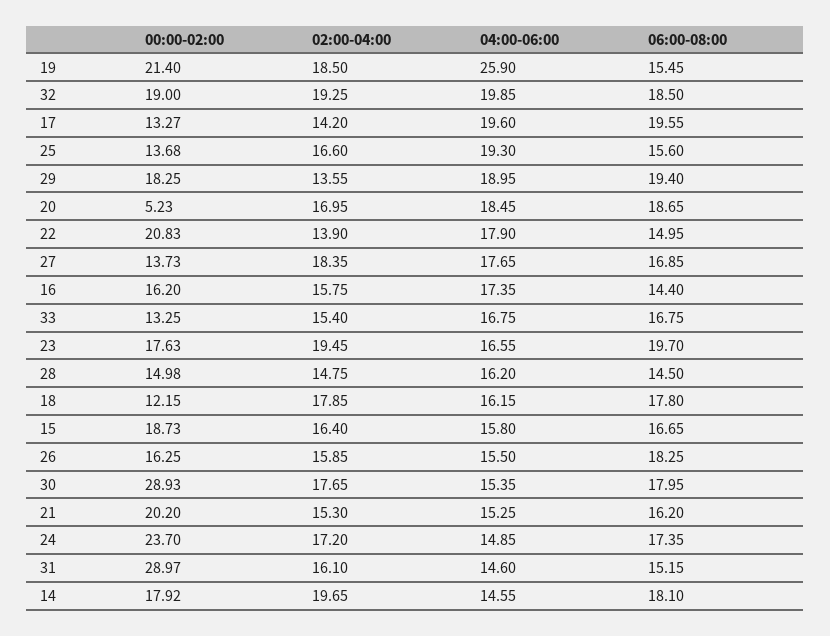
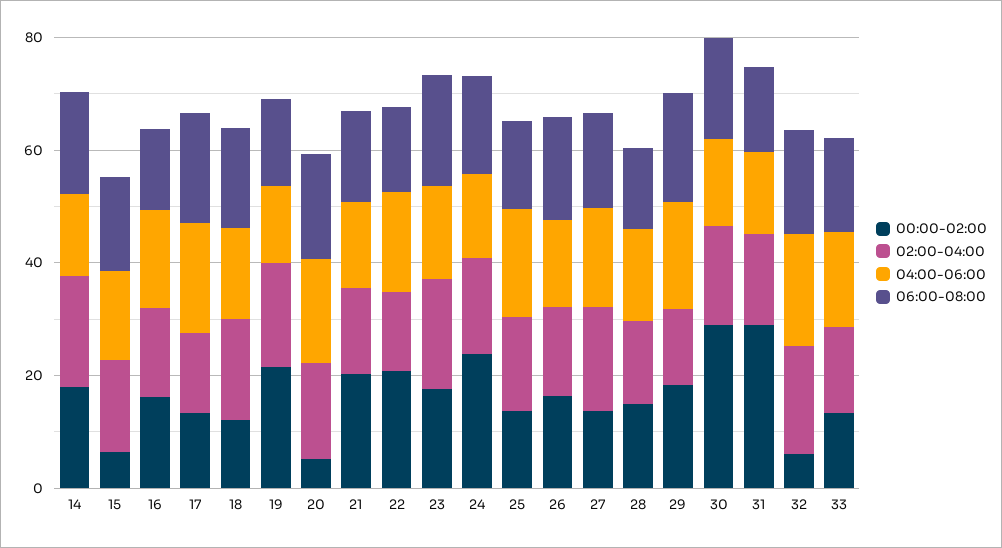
04:00-06:00, 19: 25.9 -> 15
00:00-02:00, 32: 19 -> 5
00:00-02:00, 15: 18.73 -> 5

